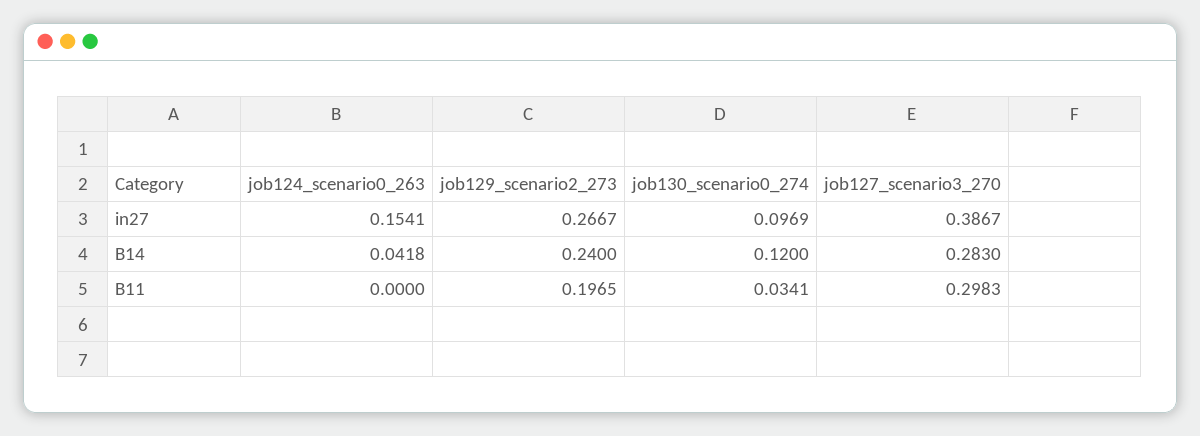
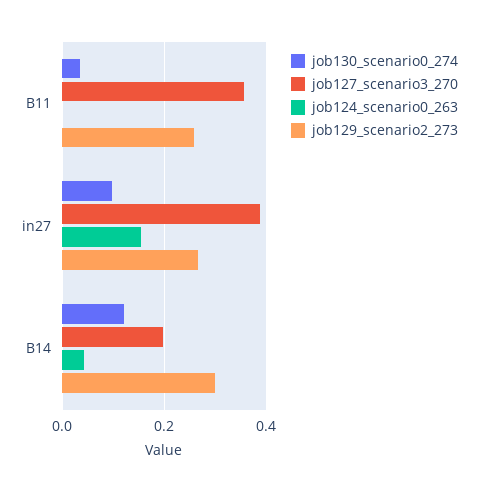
job129_scenario2_273, B14: 0.24 -> 0.3
job127_scenario3_270, B14: 0.283 -> 0.2
job129_scenario2_273, B11: 0.1965 -> 0.26
job127_scenario3_270, B11: 0.2983 -> 0.36

